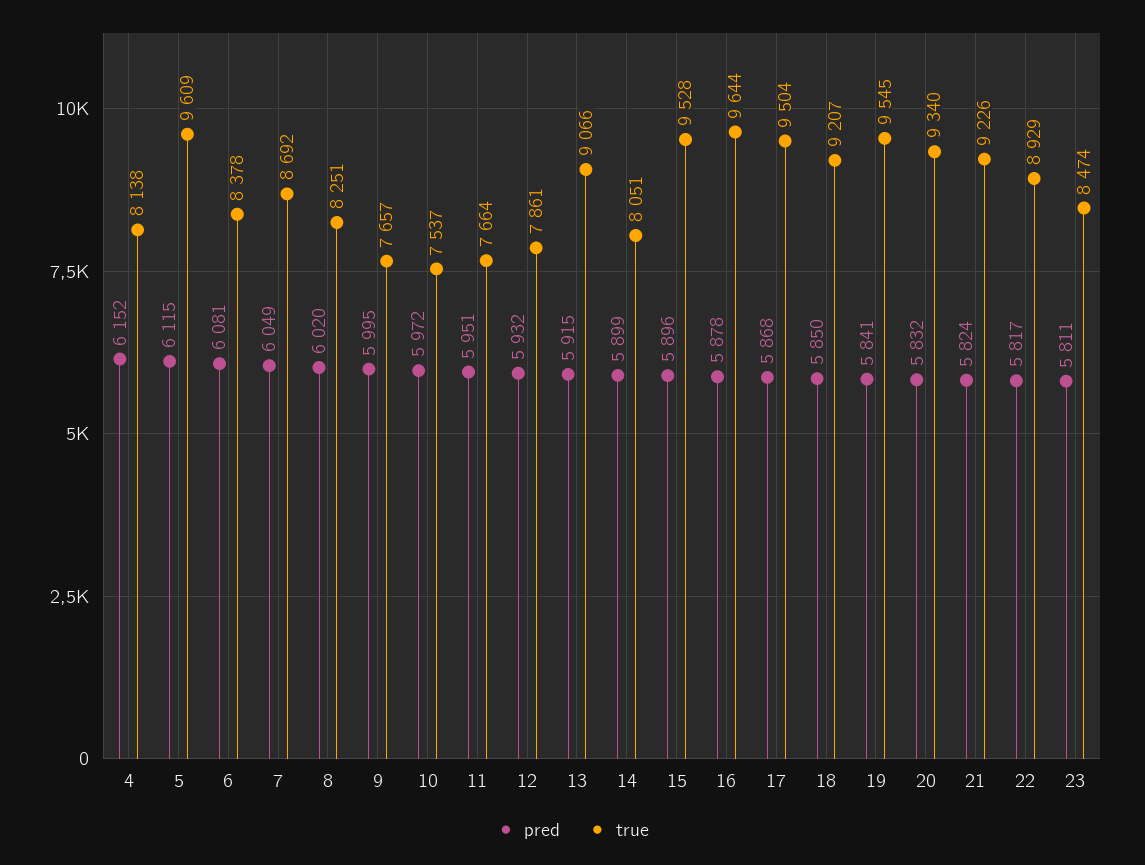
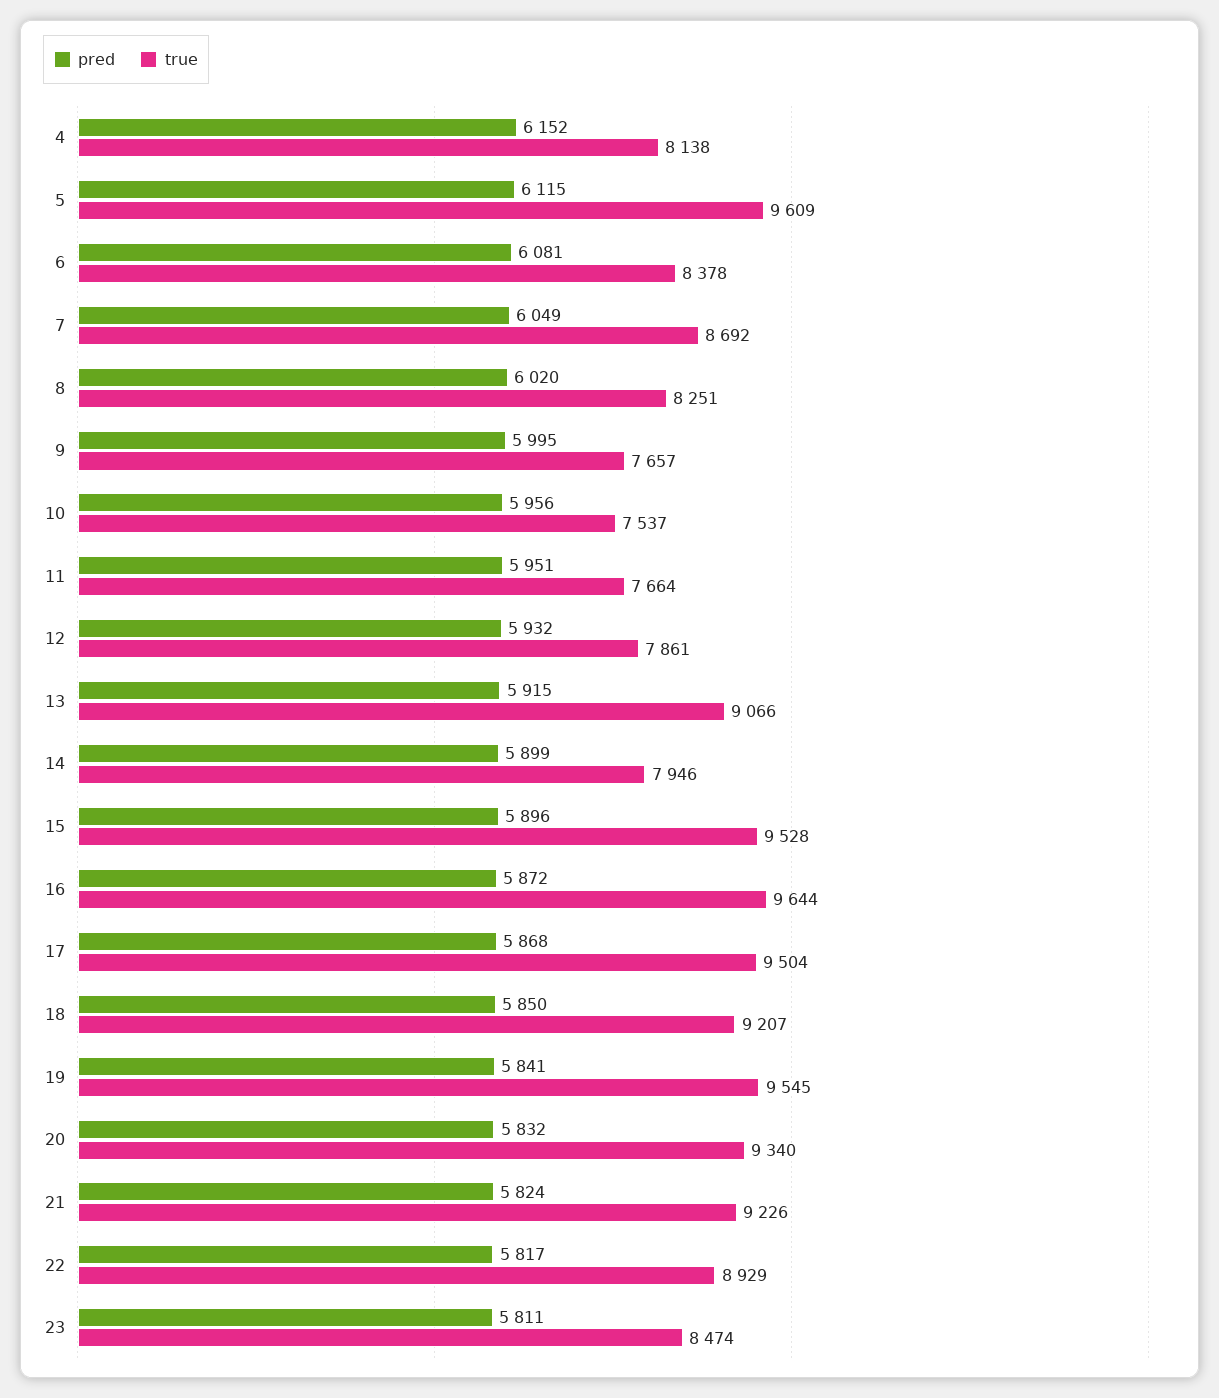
pred, 10: 5972 -> 5956
true, 14: 8051 -> 7946
pred, 16: 5878 -> 5872

